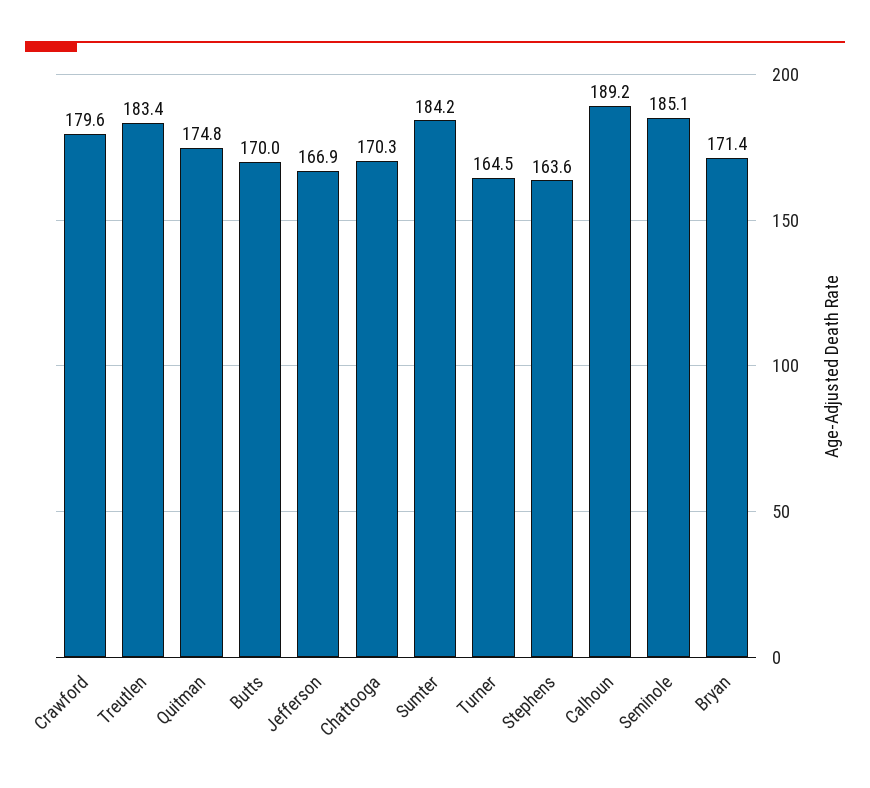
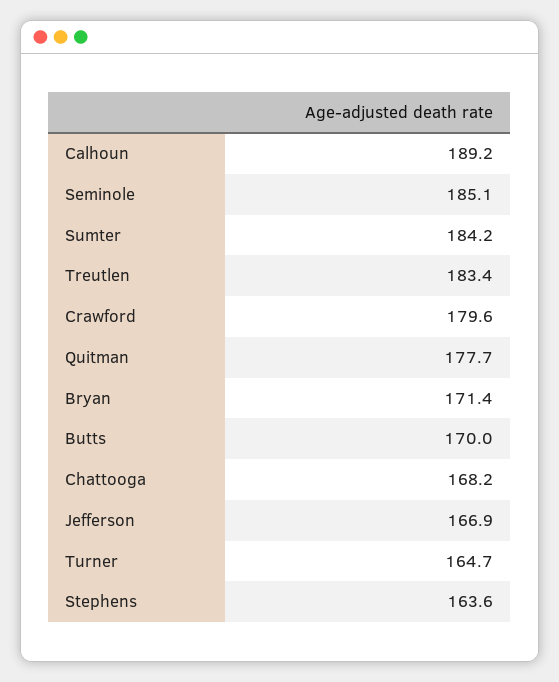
Quitman: 174.8 -> 177.7
Chattooga: 170.3 -> 168.2
Turner: 164.5 -> 164.7

